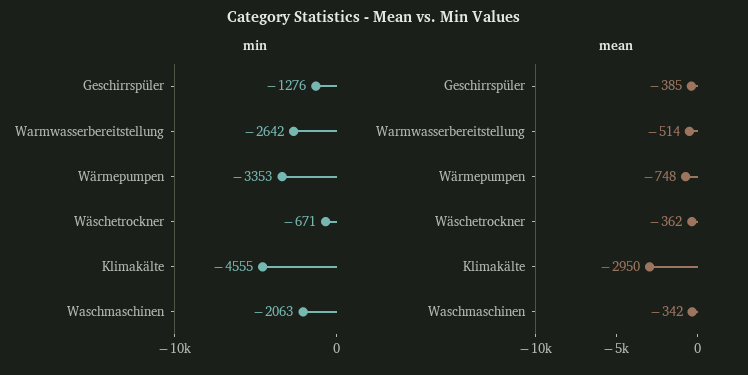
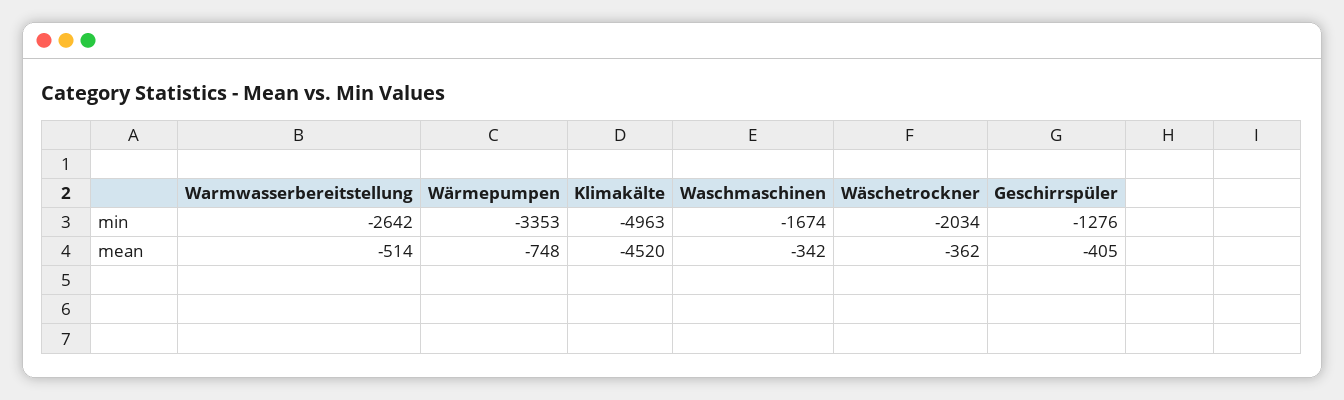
min, Wäschetrockner: -671 -> -2034
min, Klimakälte: -4555 -> -4963
min, Waschmaschinen: -2063 -> -1674
mean, Geschirrspüler: -385 -> -405
mean, Klimakälte: -2950 -> -4520

